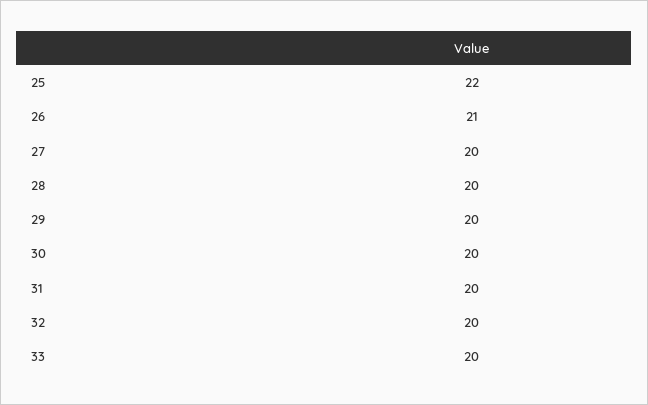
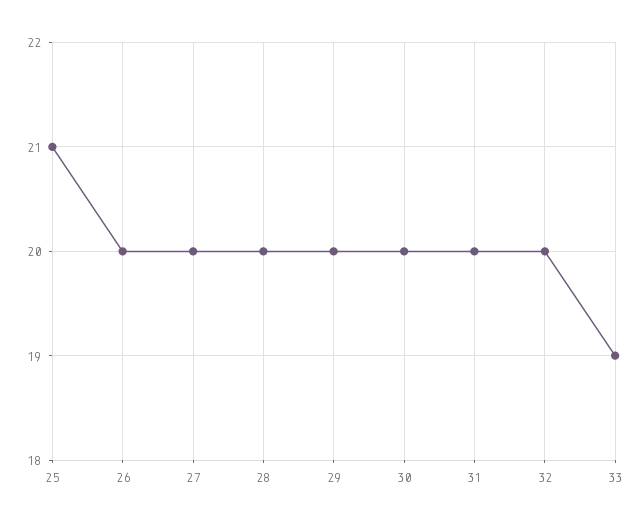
25: 22 -> 21
26: 21 -> 20
33: 20 -> 19

